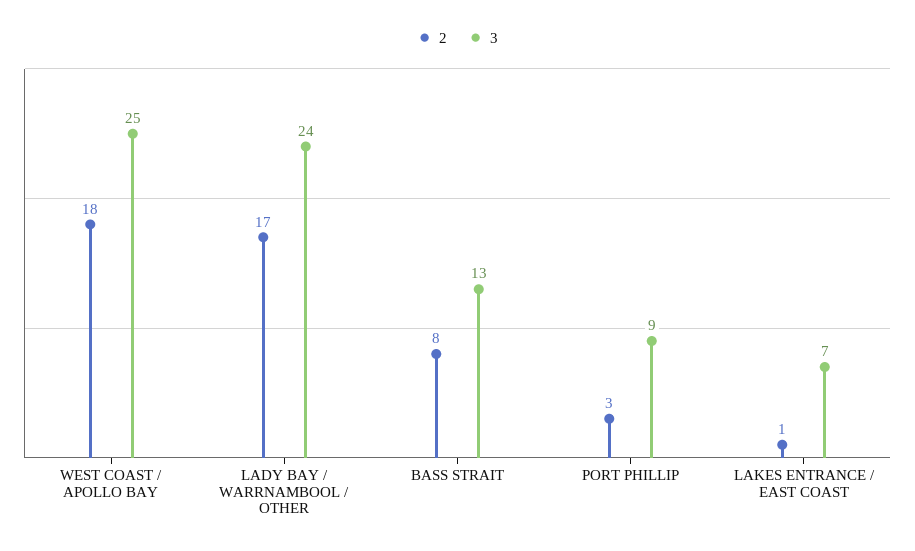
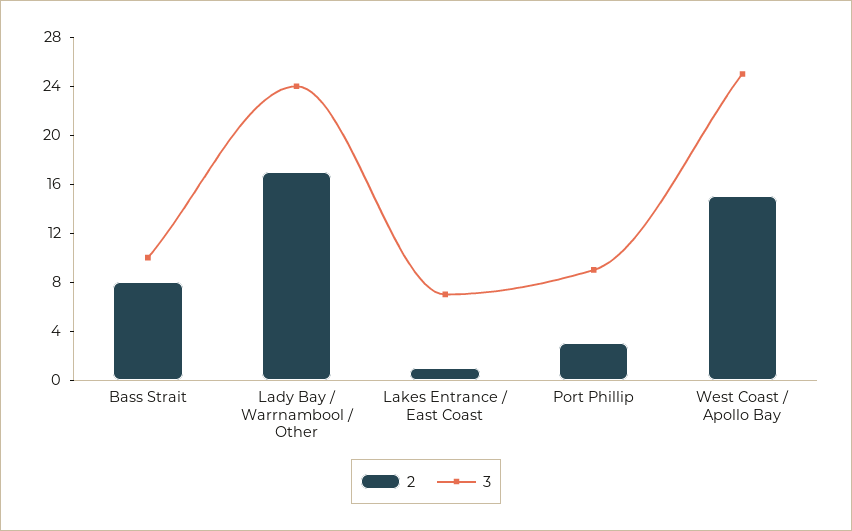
2, WEST COAST / APOLLO BAY: 18 -> 15
3, BASS STRAIT: 13 -> 10

